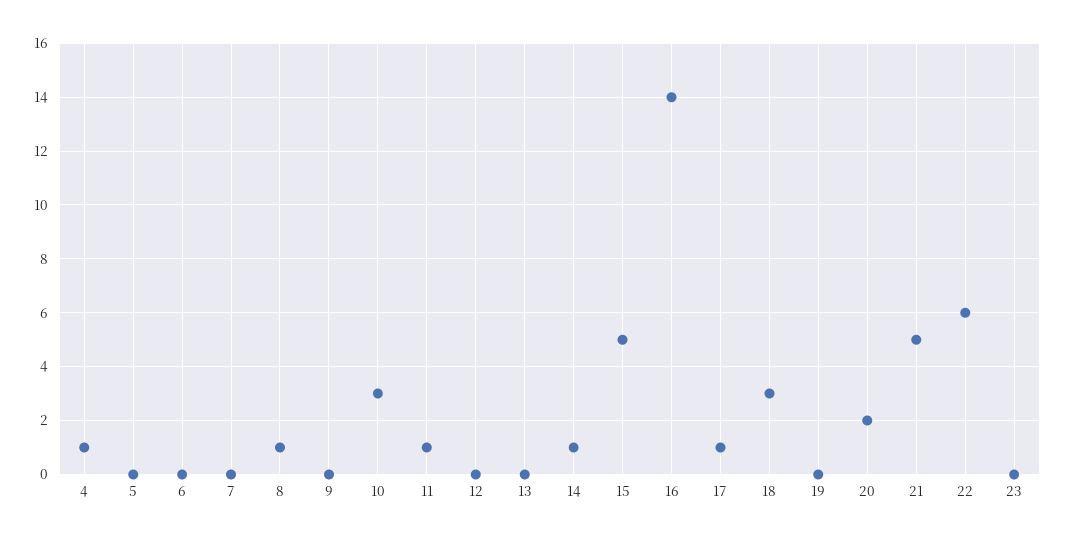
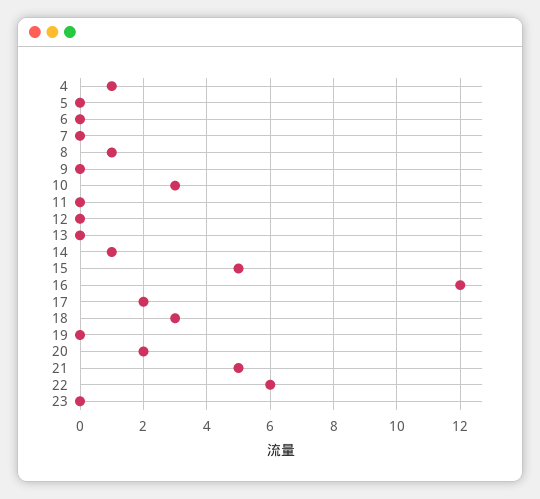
11: 1 -> 0
16: 14 -> 12
17: 1 -> 2

